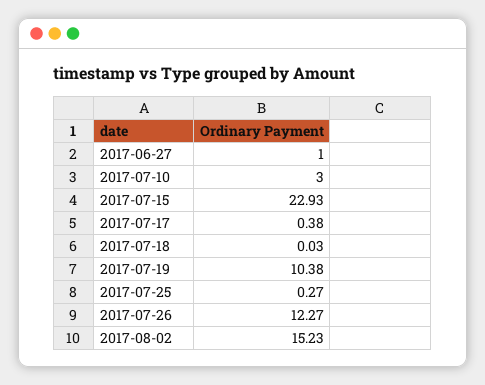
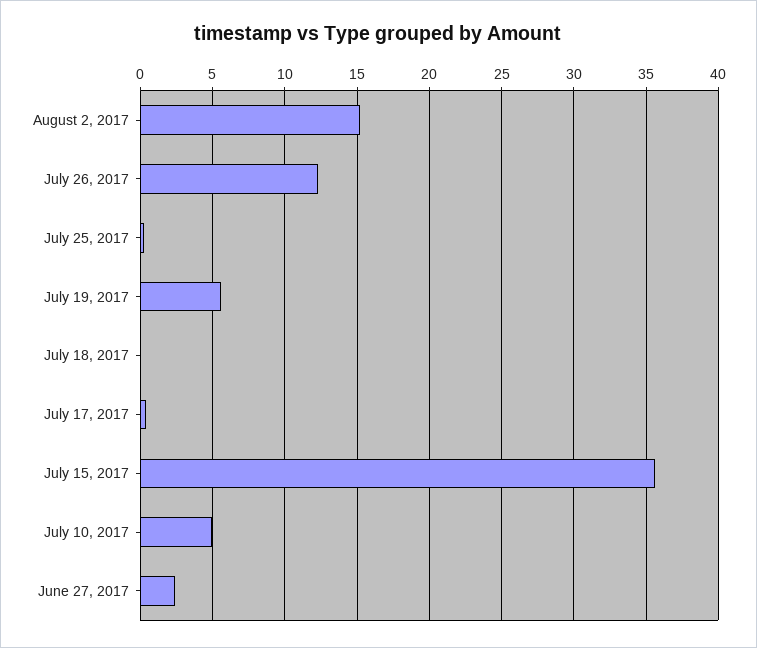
2017-06-27: 1 -> 2.5
2017-07-10: 3 -> 5
2017-07-15: 22.93 -> 35.5
2017-07-19: 10.38 -> 5.5

